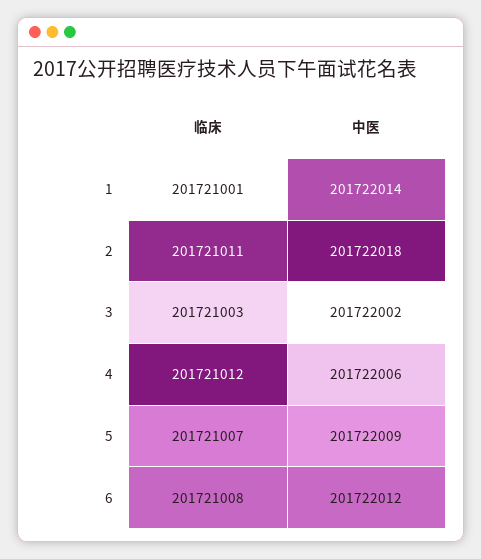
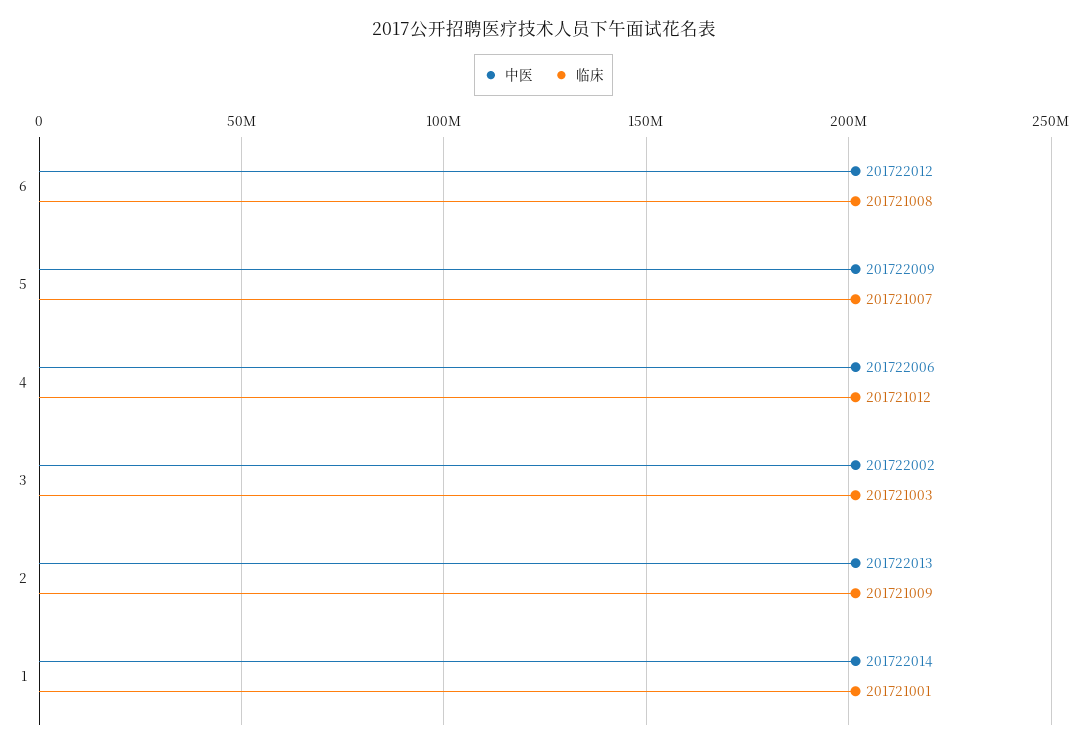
临床, 2: 201721011 -> 201721009
中医, 2: 201722018 -> 201722013

